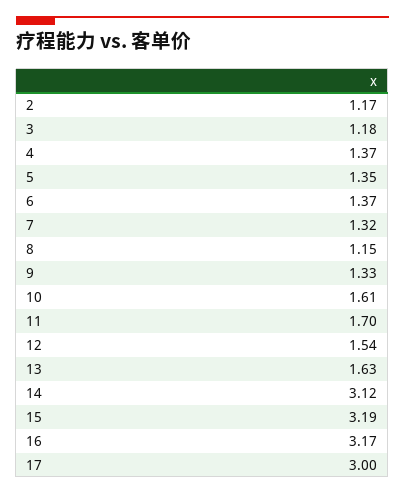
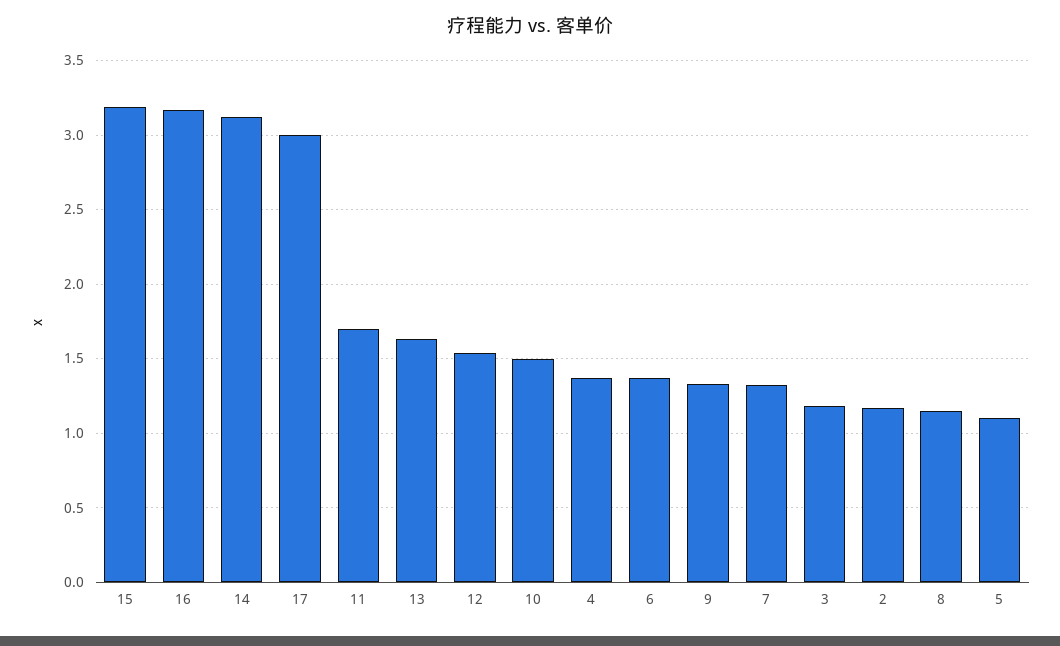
5: 1.35 -> 1.1
10: 1.61 -> 1.5

